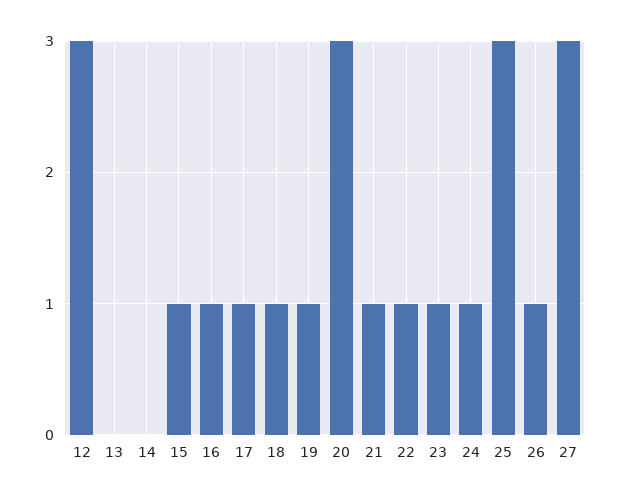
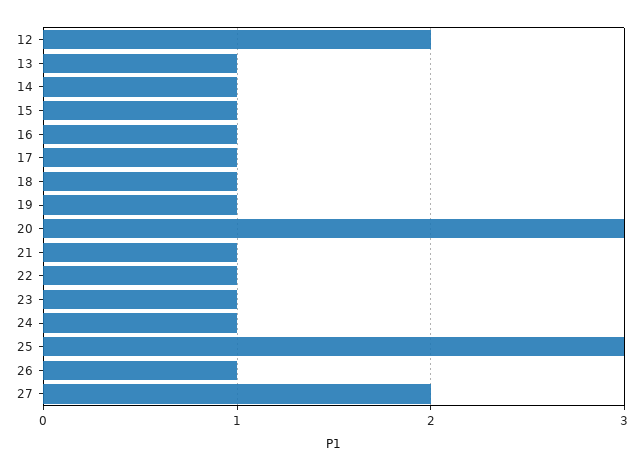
12: 3 -> 2
13: 0 -> 1
14: 0 -> 1
27: 3 -> 2

